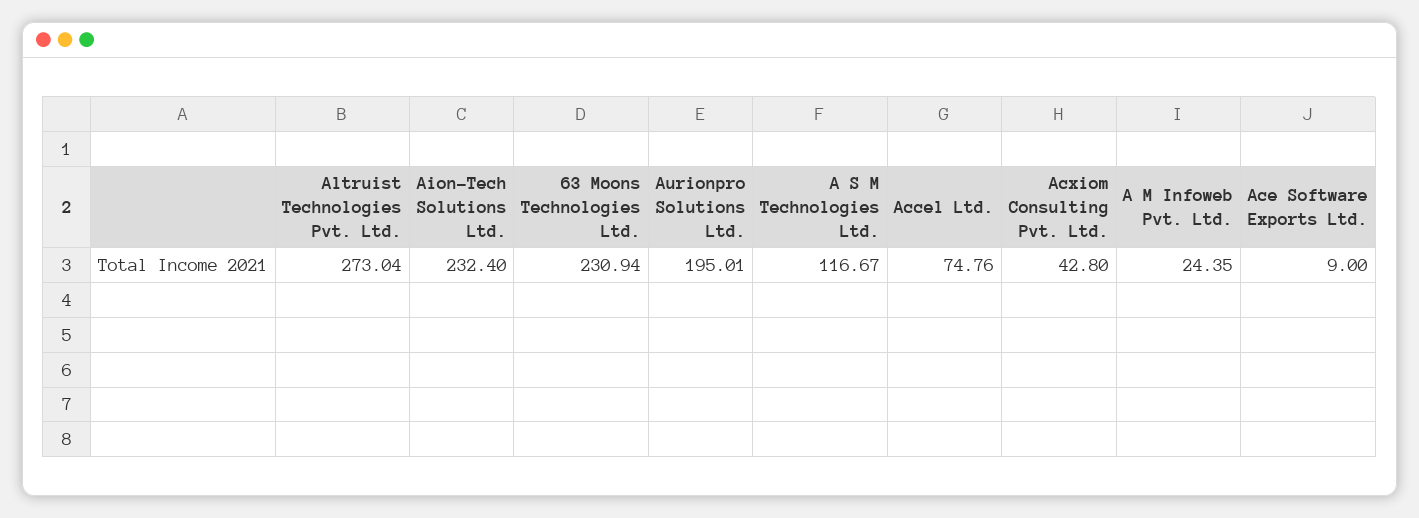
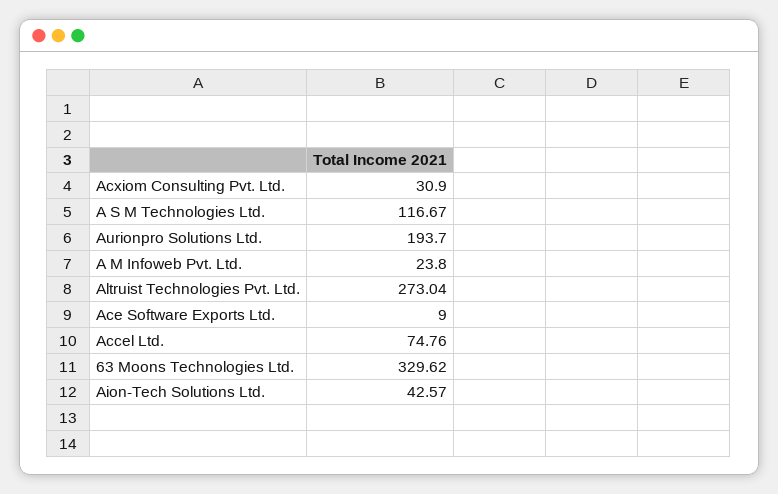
Aion-Tech Solutions Ltd.: 232.4 -> 42.57
63 Moons Technologies Ltd.: 230.94 -> 329.62
Aurionpro Solutions Ltd.: 195.01 -> 193.7
Acxiom Consulting Pvt. Ltd.: 42.8 -> 30.9
A M Infoweb Pvt. Ltd.: 24.35 -> 23.8

